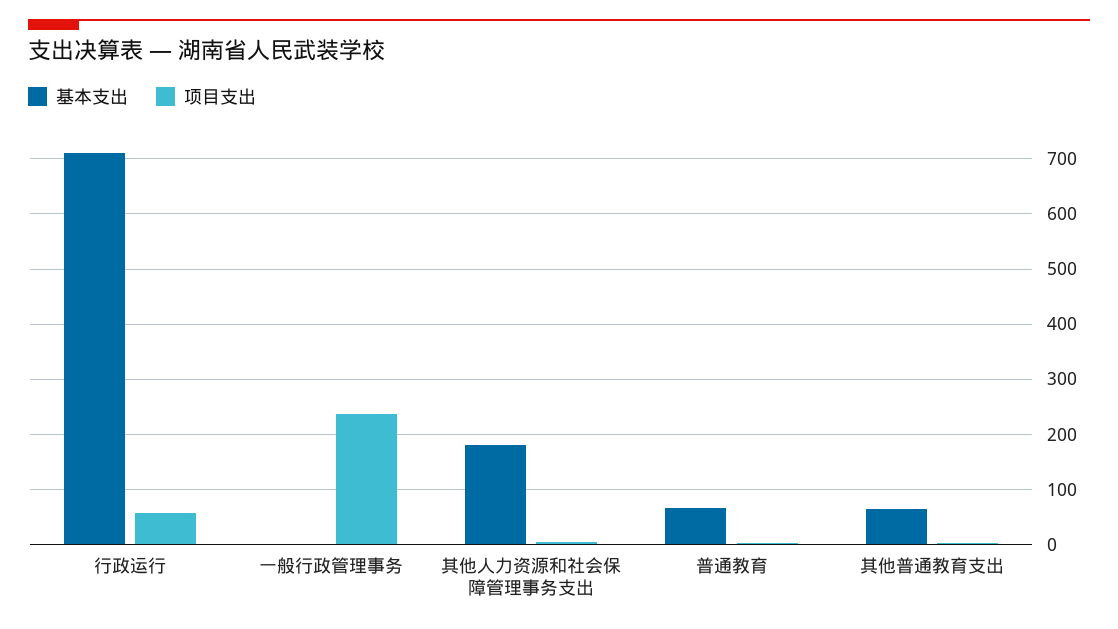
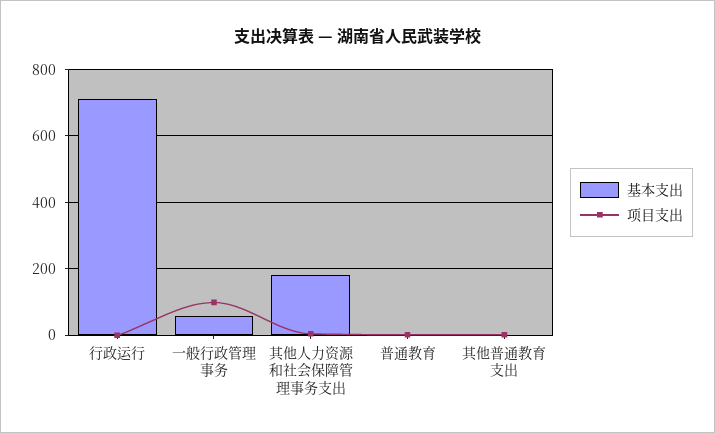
项目支出, 行政运行: 60 -> 0
基本支出, 一般行政管理事务: 0 -> 60
项目支出, 一般行政管理事务: 240 -> 100
基本支出, 普通教育: 60 -> 0
基本支出, 其他普通教育支出: 60 -> 0

